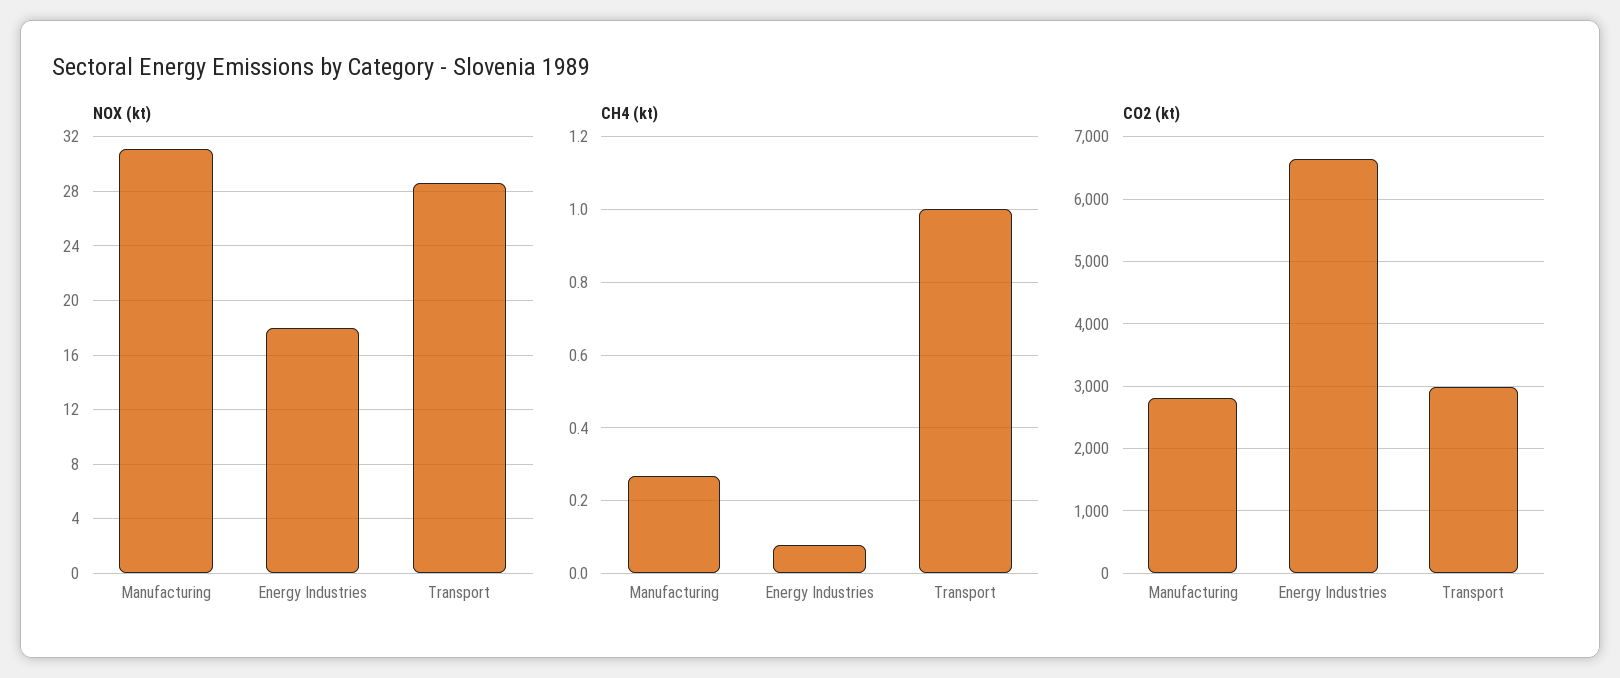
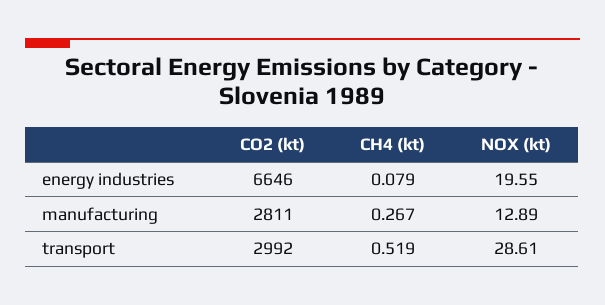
NOX (kt), Manufacturing: 31 -> 12.89
NOX (kt), Energy Industries: 18 -> 19.55
CH4 (kt), Transport: 1 -> 0.519

